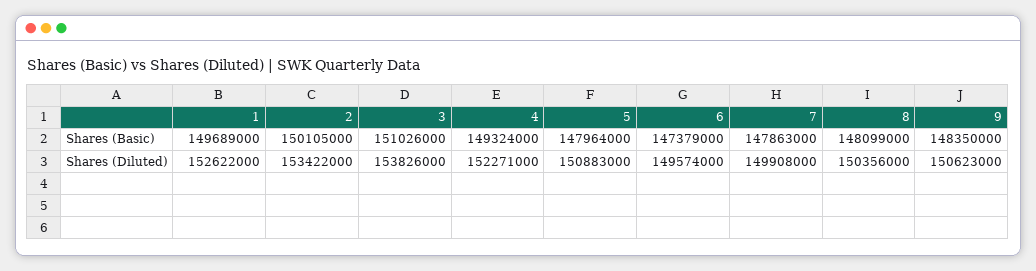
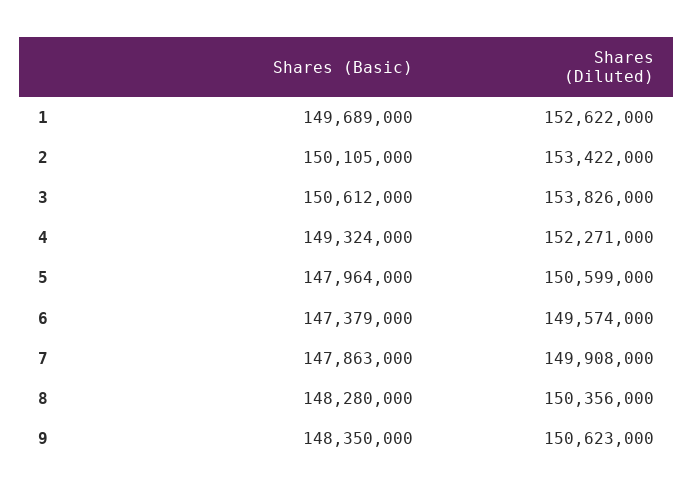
3, Shares (Basic): 151026000 -> 150612000
8, Shares (Basic): 148099000 -> 148280000
5, Shares (Diluted): 150883000 -> 150599000

